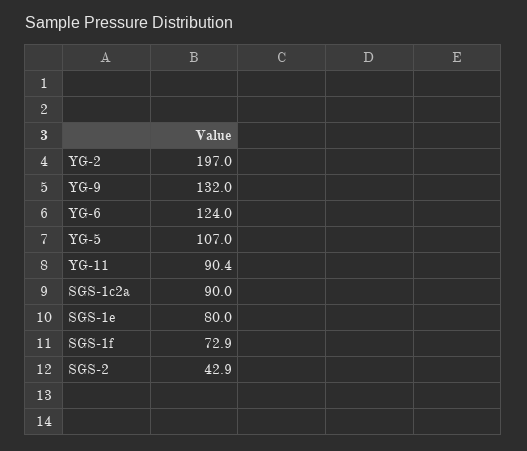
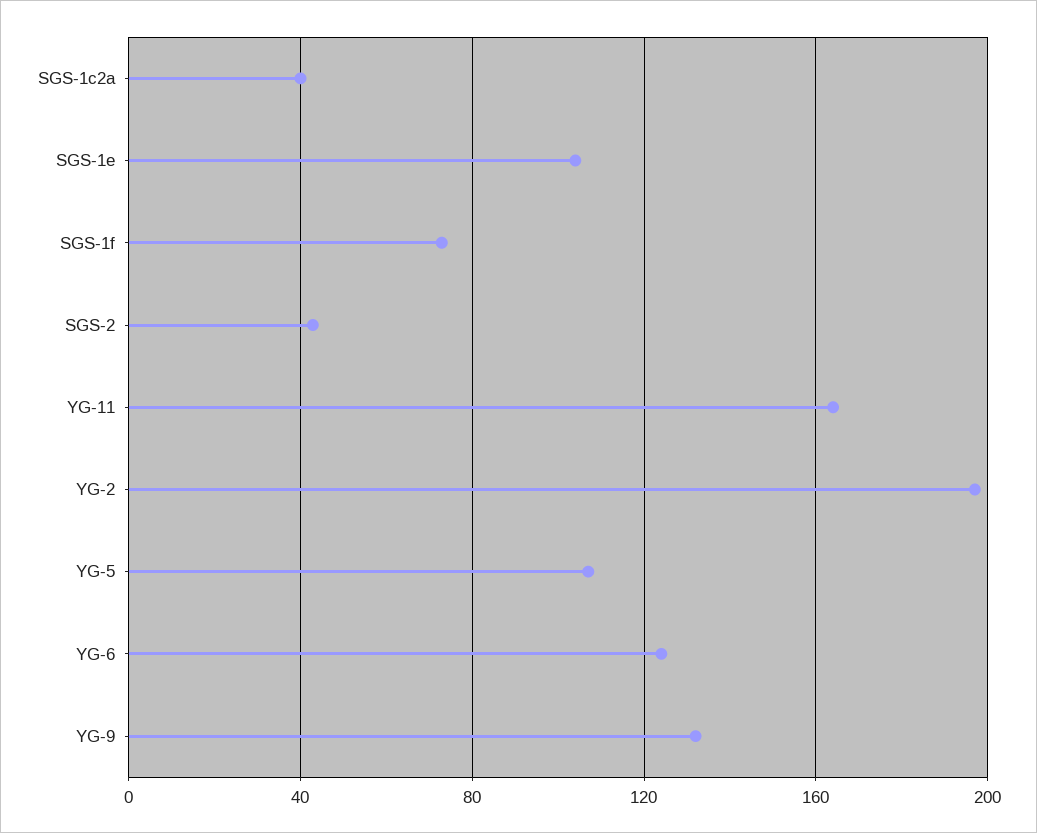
YG-11: 90.4 -> 165
SGS-1c2a: 90 -> 40
SGS-1e: 80 -> 105

